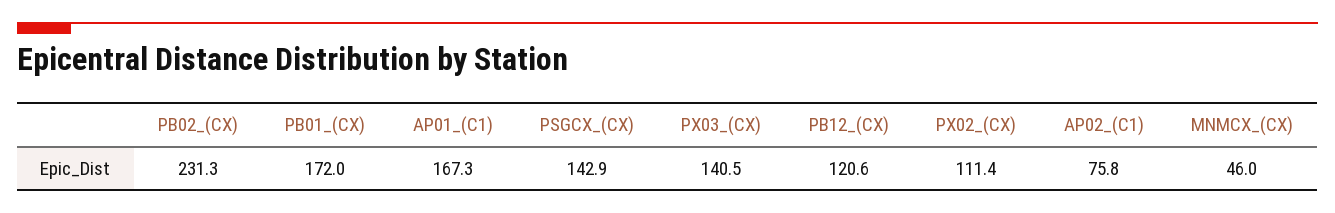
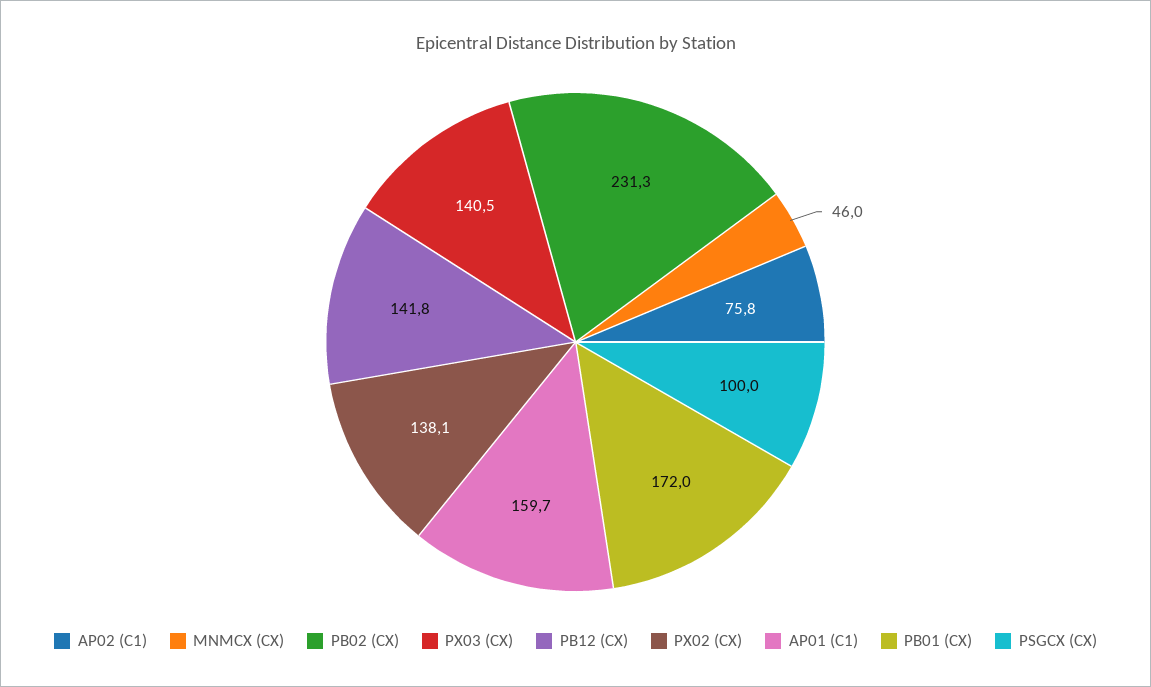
AP01_(C1): 167.3 -> 159.7
PSGCX_(CX): 142.9 -> 100
PB12_(CX): 120.6 -> 141.8
PX02_(CX): 111.4 -> 138.1

